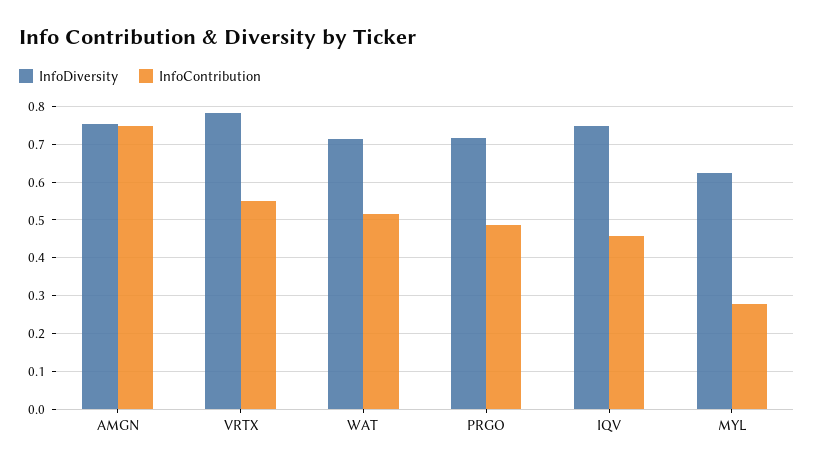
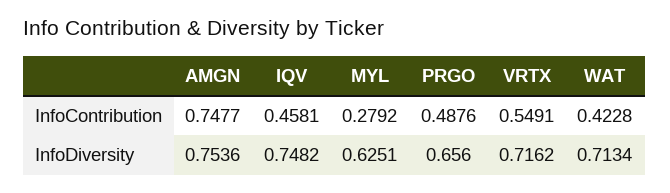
InfoDiversity, VRTX: 0.78 -> 0.7162
InfoContribution, WAT: 0.52 -> 0.4228
InfoDiversity, PRGO: 0.72 -> 0.656

